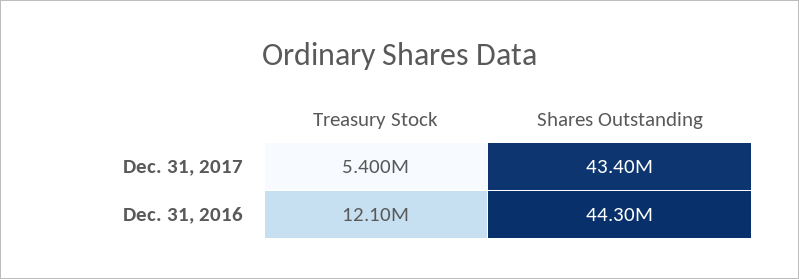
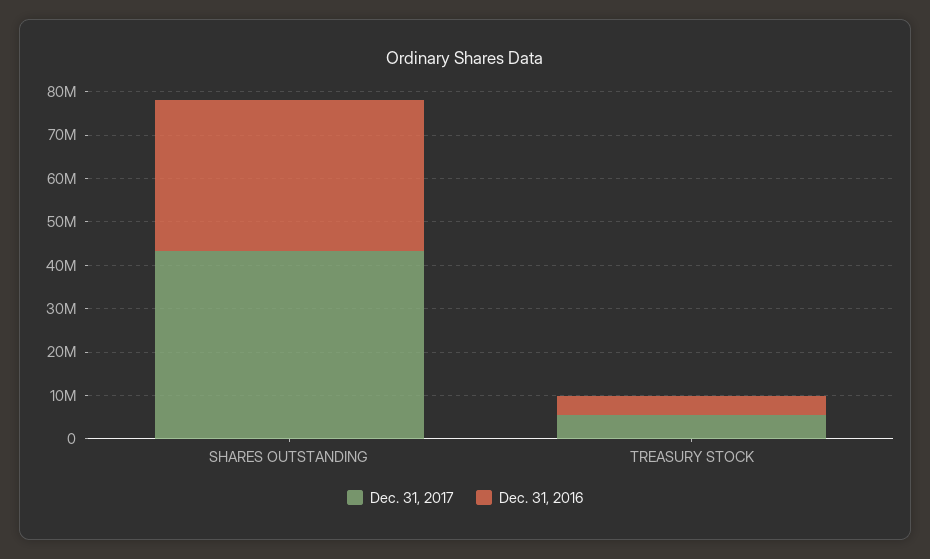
Dec. 31, 2016, Treasury Stock: 12100000 -> 4000000
Dec. 31, 2016, Shares Outstanding: 44300000 -> 34000000

